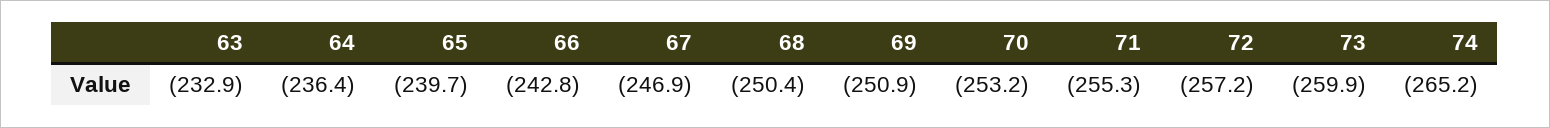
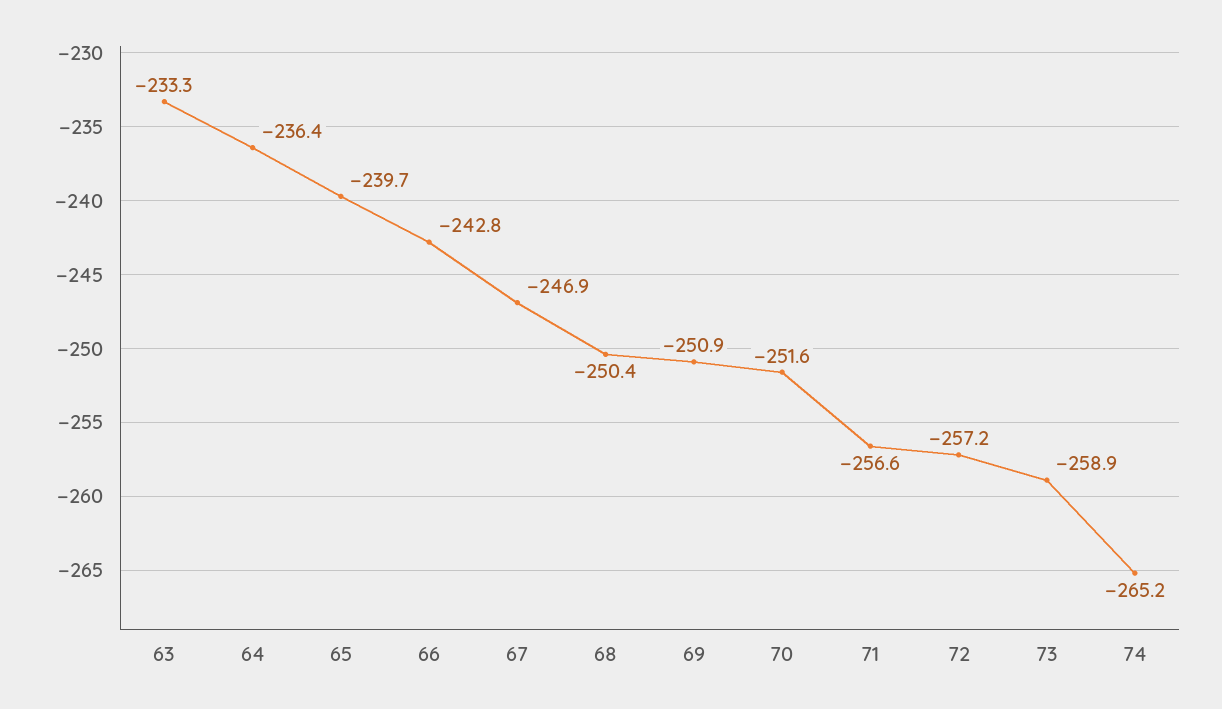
63: -232.9 -> -233.3
70: -253.2 -> -251.6
71: -255.3 -> -256.6
73: -259.9 -> -258.9

